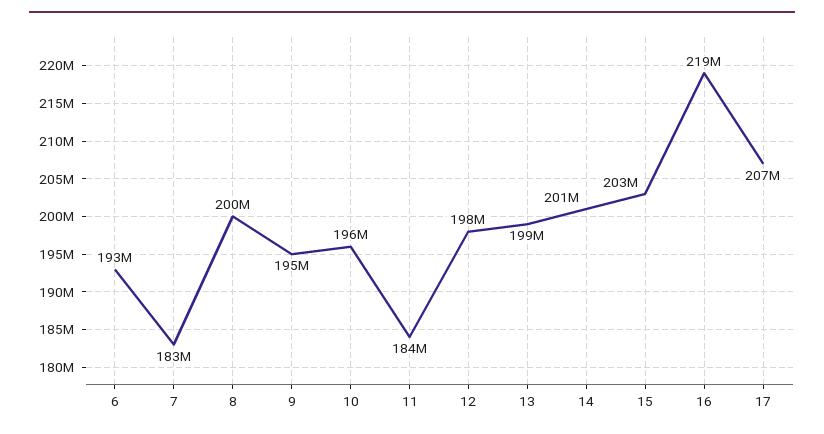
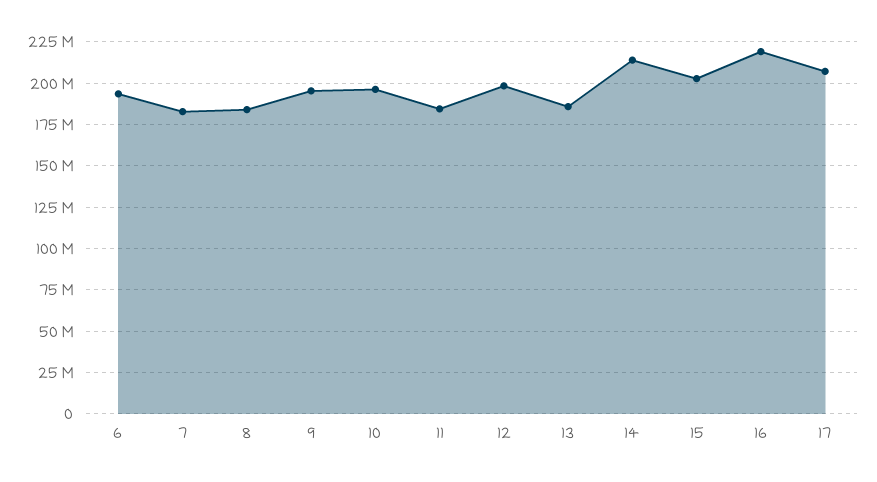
8: 200000000 -> 185000000
13: 199000000 -> 185000000
14: 201000000 -> 215000000

